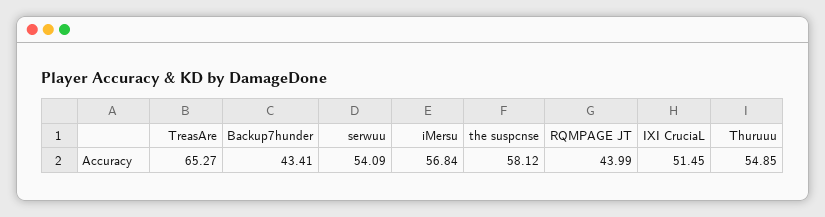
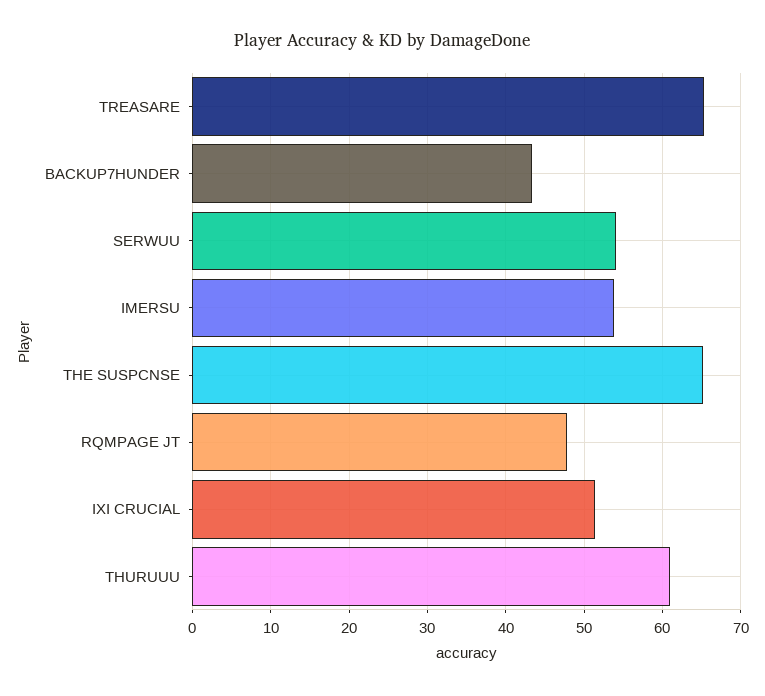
iMersu: 56.84 -> 54
the suspcnse: 58.12 -> 65
RQMPAGE JT: 43.99 -> 48
Thuruuu: 54.85 -> 61

